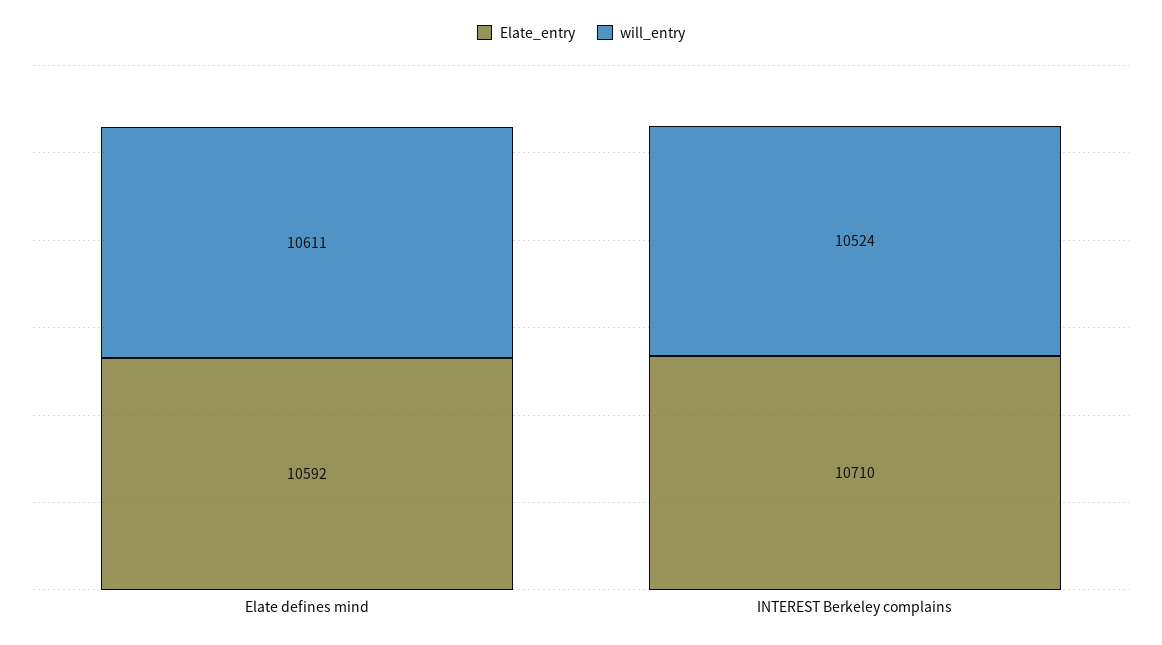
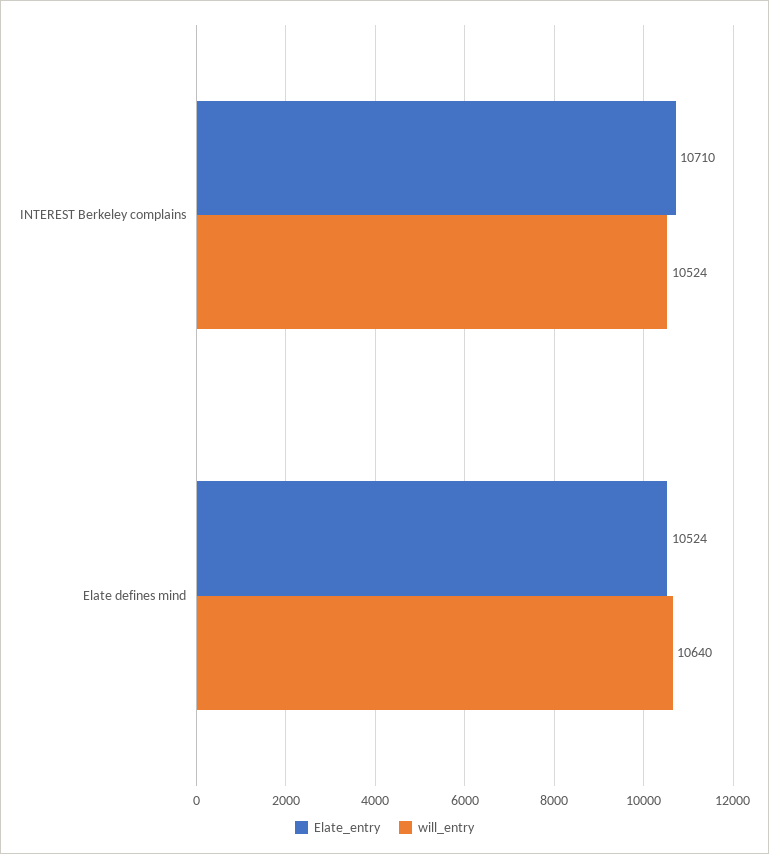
Elate_entry, Elate defines mind: 10592 -> 10524
will_entry, Elate defines mind: 10611 -> 10640

